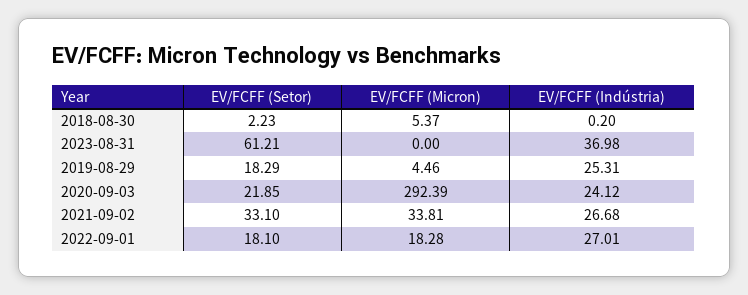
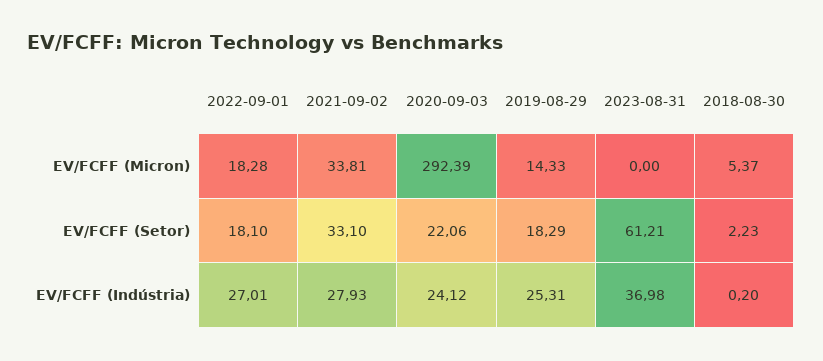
EV/FCFF (Micron), 2019-08-29: 4.46 -> 14.33
EV/FCFF (Setor), 2020-09-03: 21.85 -> 22.06
EV/FCFF (Indústria), 2021-09-02: 26.68 -> 27.93

